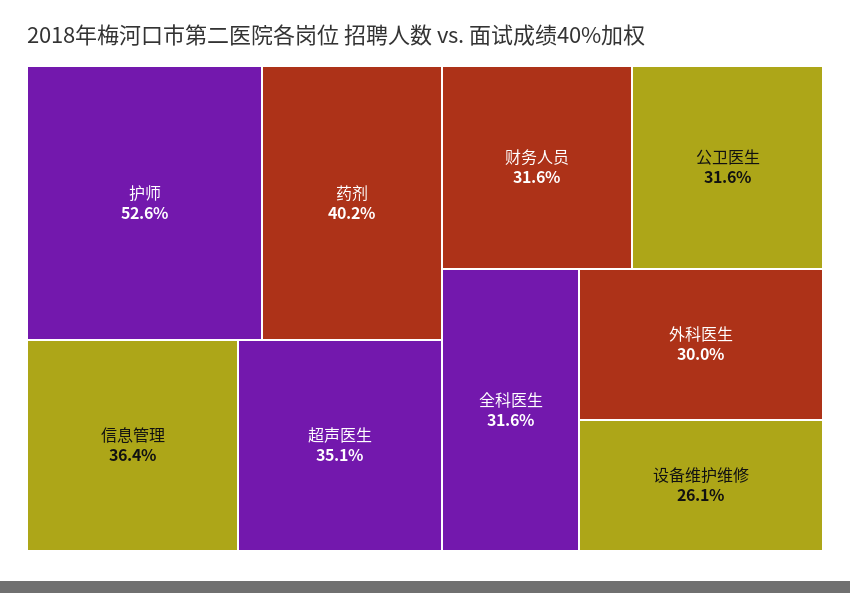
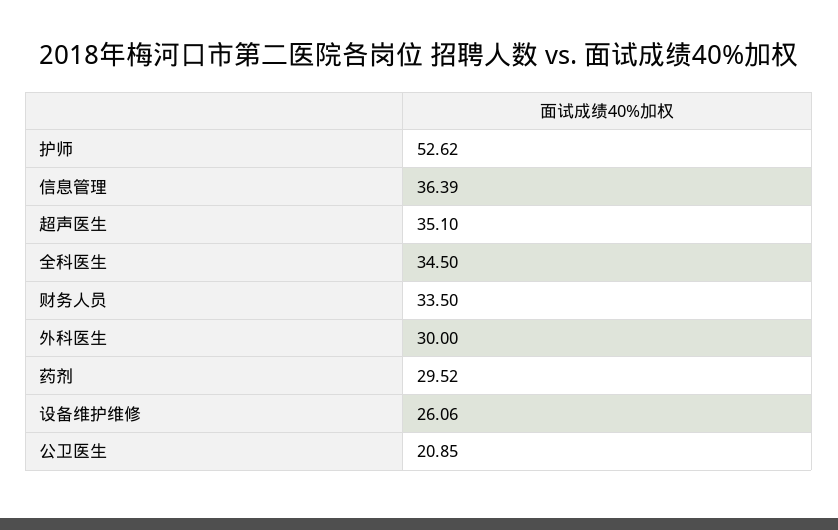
药剂: 40.2 -> 29.52
财务人员: 31.6 -> 33.5
公卫医生: 31.6 -> 20.85
全科医生: 31.6 -> 34.5

